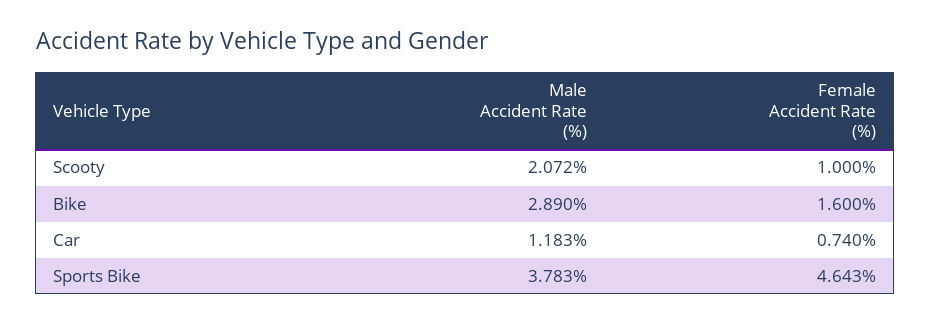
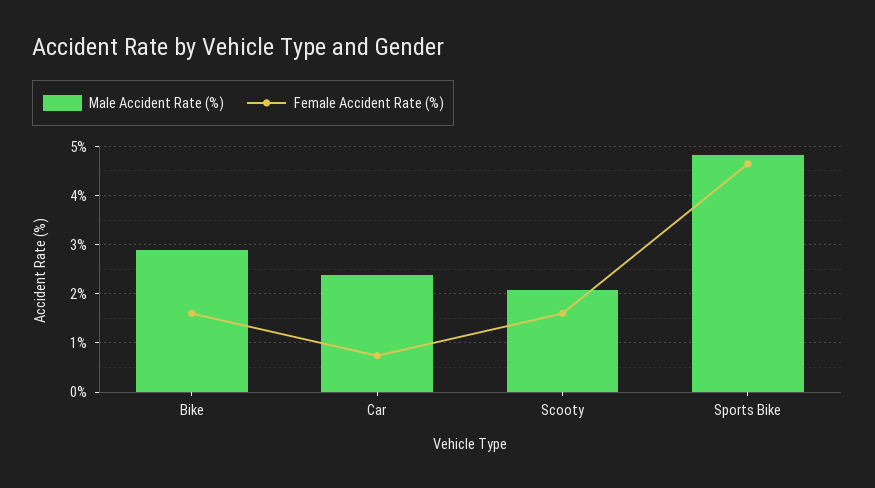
Female Accident Rate (%), Scooty: 1 -> 1.6
Male Accident Rate (%), Car: 1.183 -> 2.4
Male Accident Rate (%), Sports Bike: 3.783 -> 4.8

